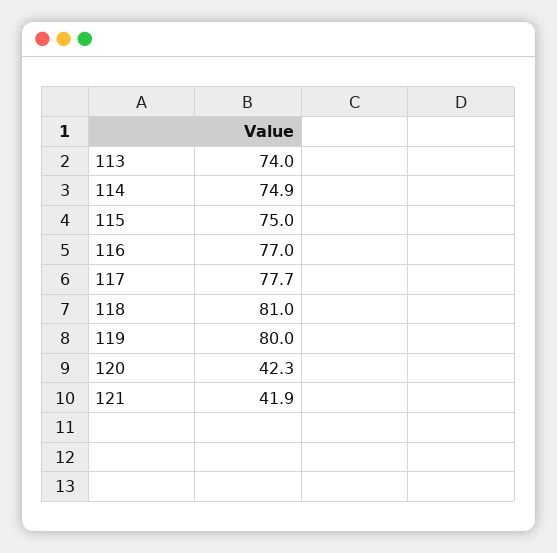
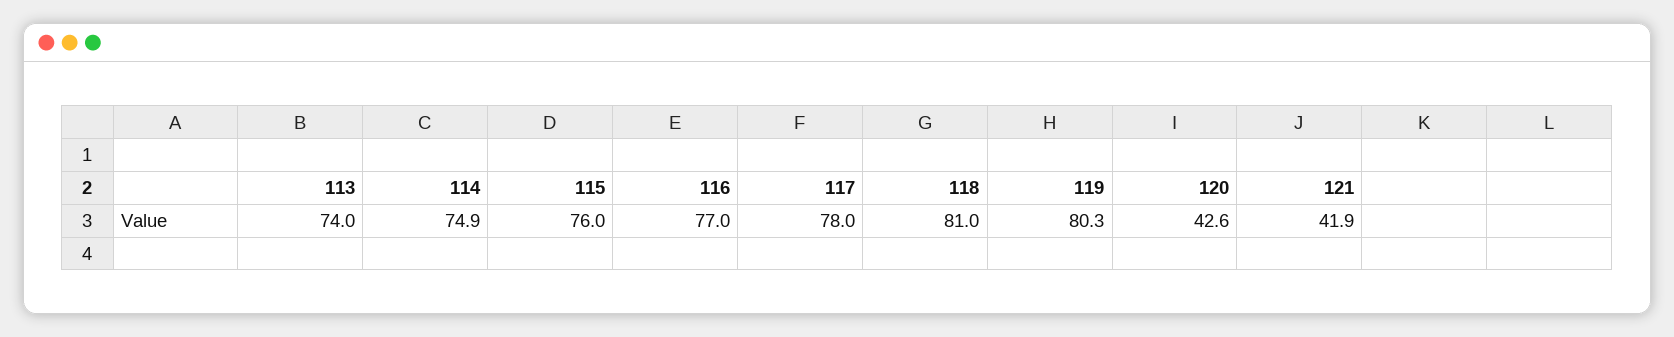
115: 75 -> 76
117: 77.7 -> 78
119: 80 -> 80.3
120: 42.3 -> 42.6

